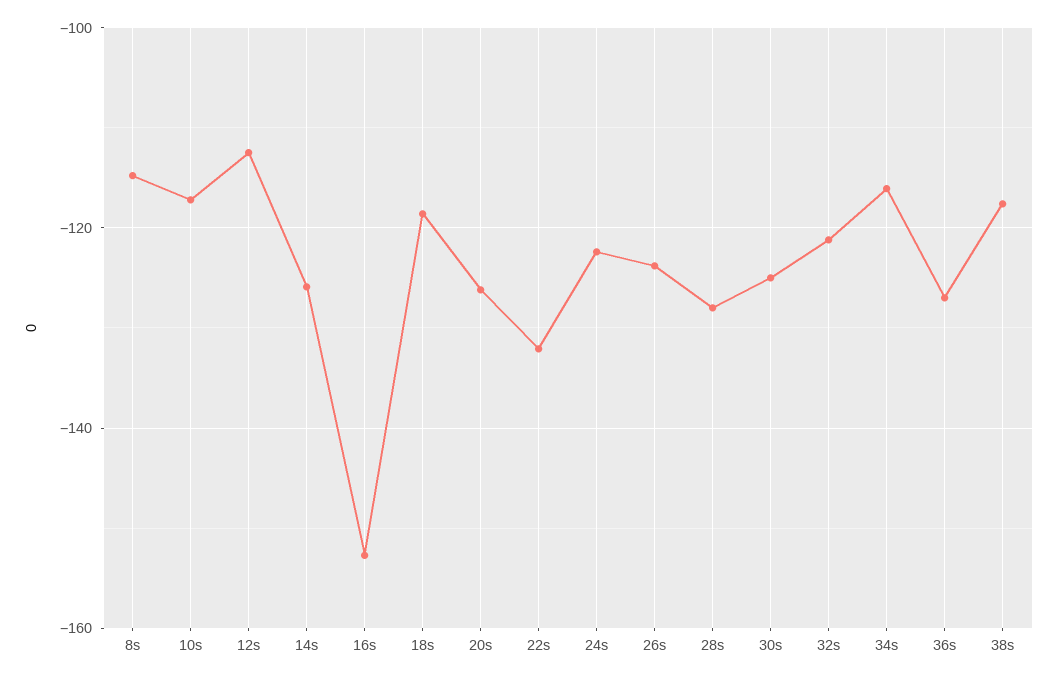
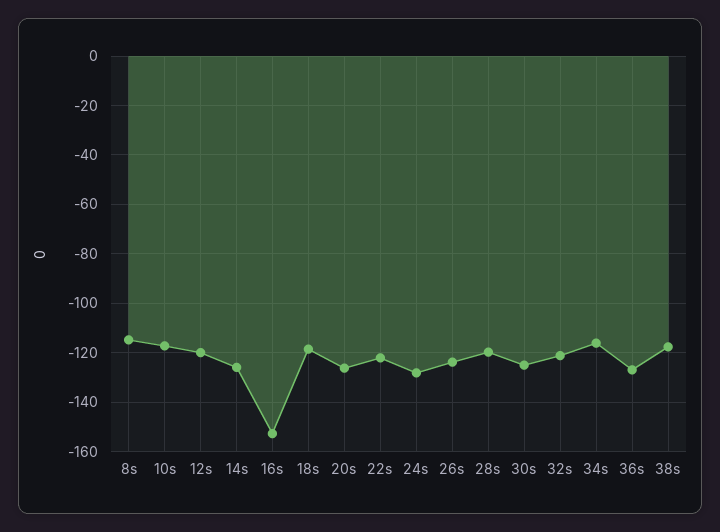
12s: -112 -> -120
22s: -132 -> -122.5
24s: -122 -> -127.5
28s: -128 -> -120

